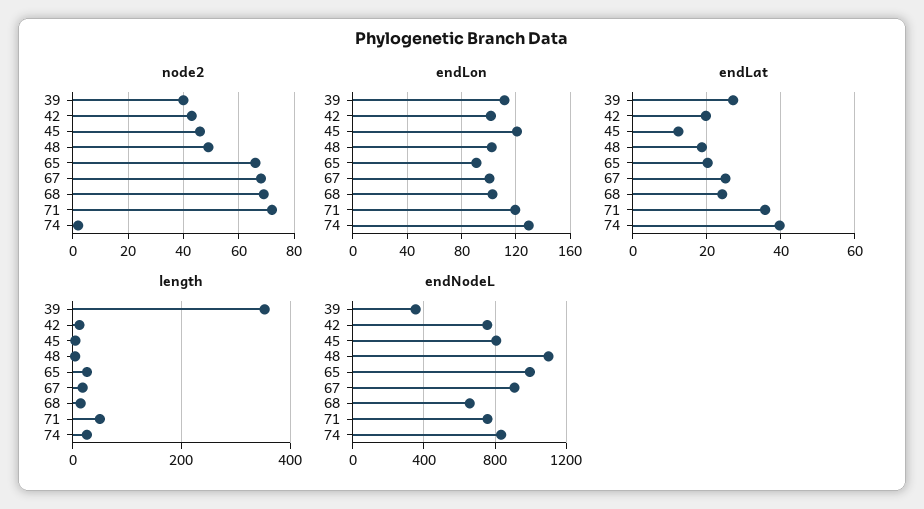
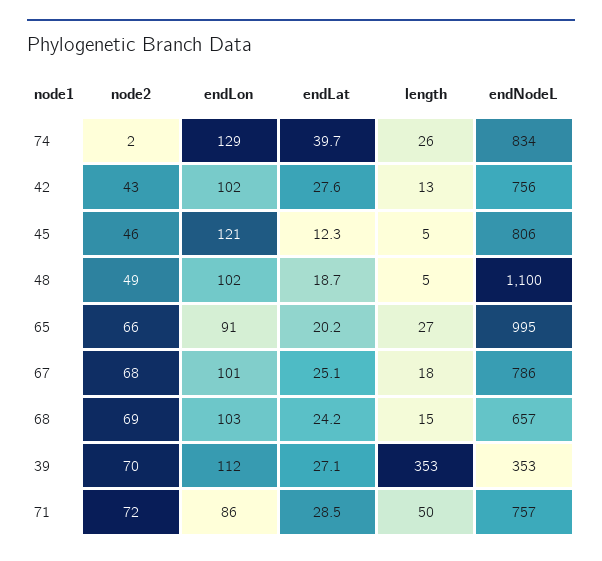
node2, 39: 40 -> 70
endLon, 71: 120 -> 86
endLat, 42: 20 -> 27.6
endLat, 71: 36 -> 28.5
endNodeL, 67: 900 -> 786

